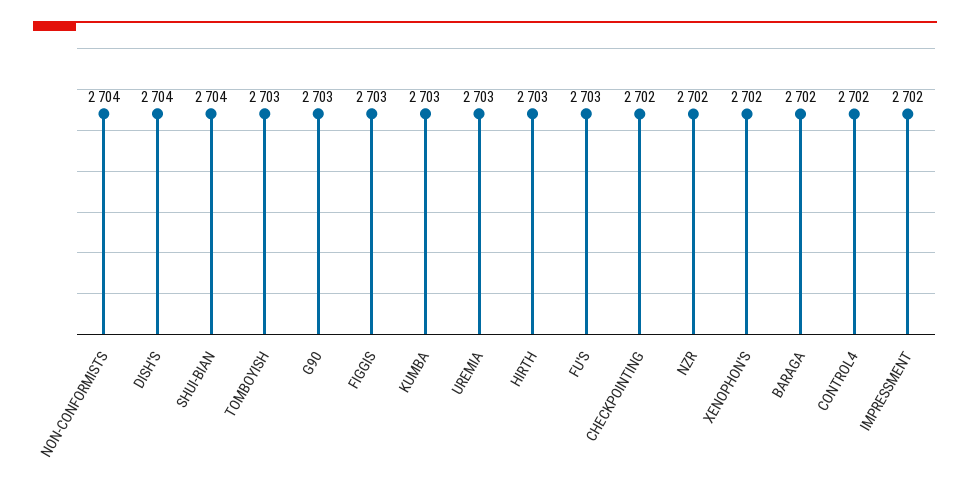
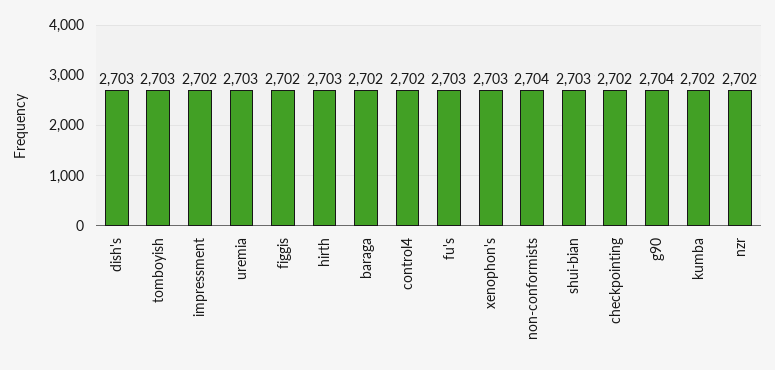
DISH'S: 2704 -> 2703
SHUI-BIAN: 2704 -> 2703
G90: 2703 -> 2704
FIGGIS: 2703 -> 2702
KUMBA: 2703 -> 2702
XENOPHON'S: 2702 -> 2703

